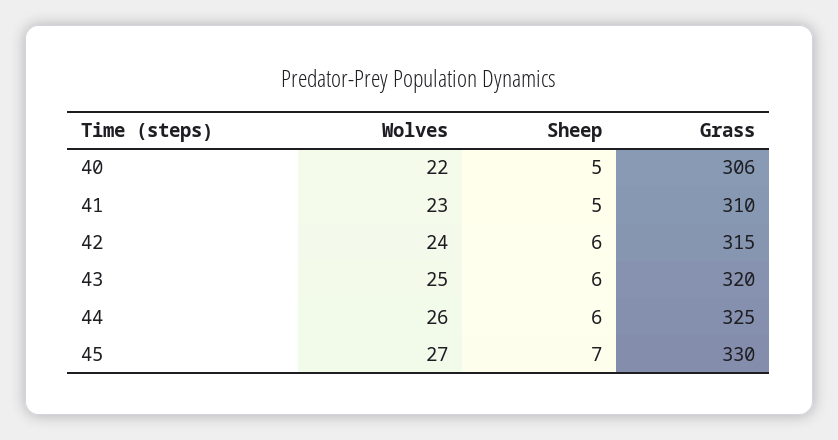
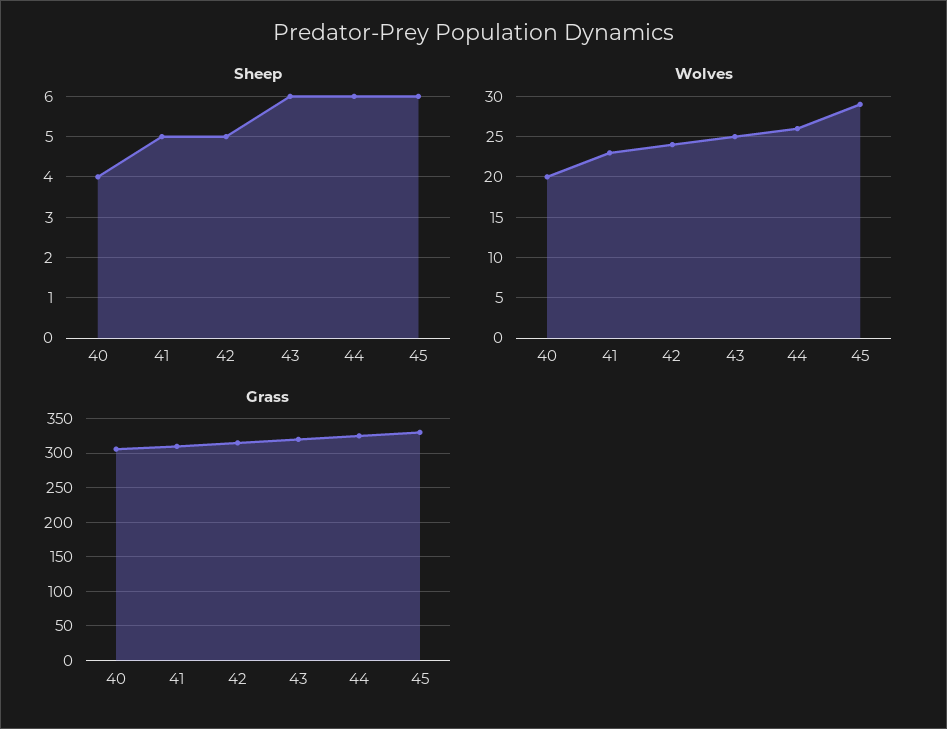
Wolves, 40: 22 -> 20
Sheep, 40: 5 -> 4
Sheep, 42: 6 -> 5
Wolves, 45: 27 -> 29
Sheep, 45: 7 -> 6

